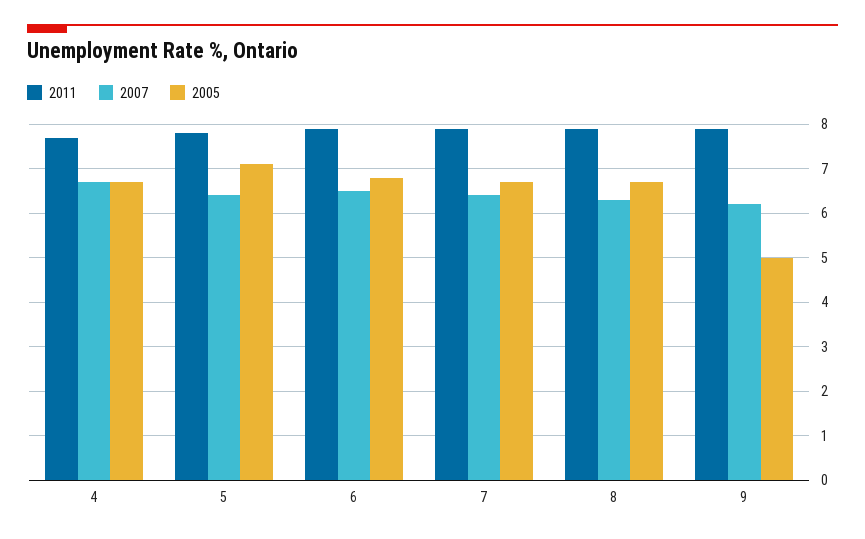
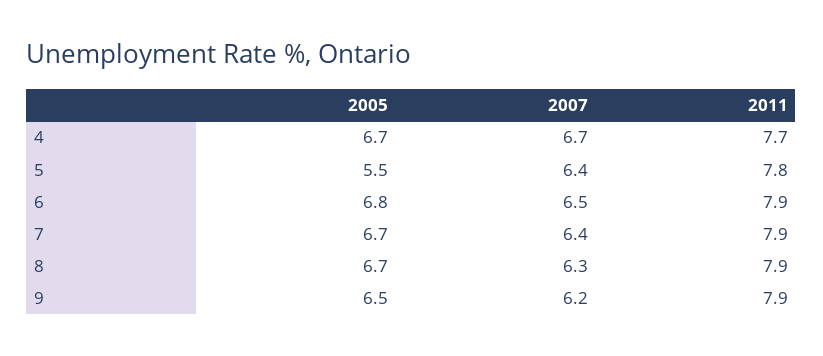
2005, 5: 7 -> 5.5
2005, 9: 5 -> 6.5

